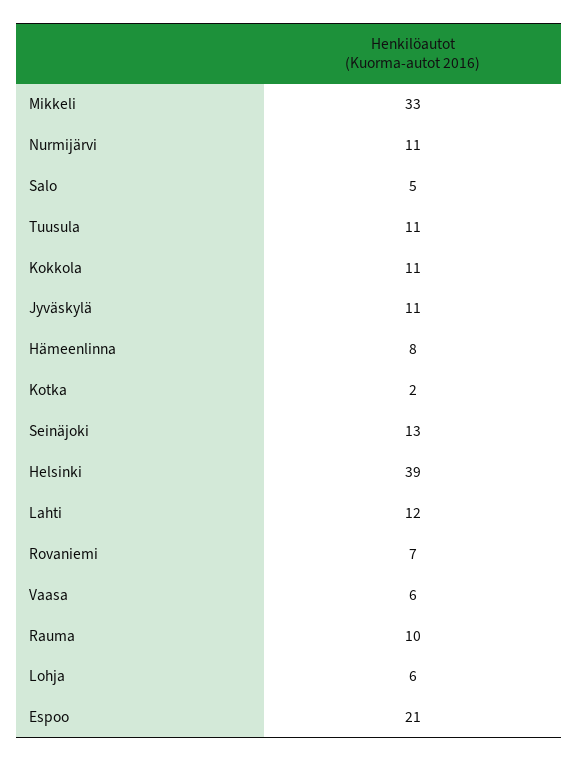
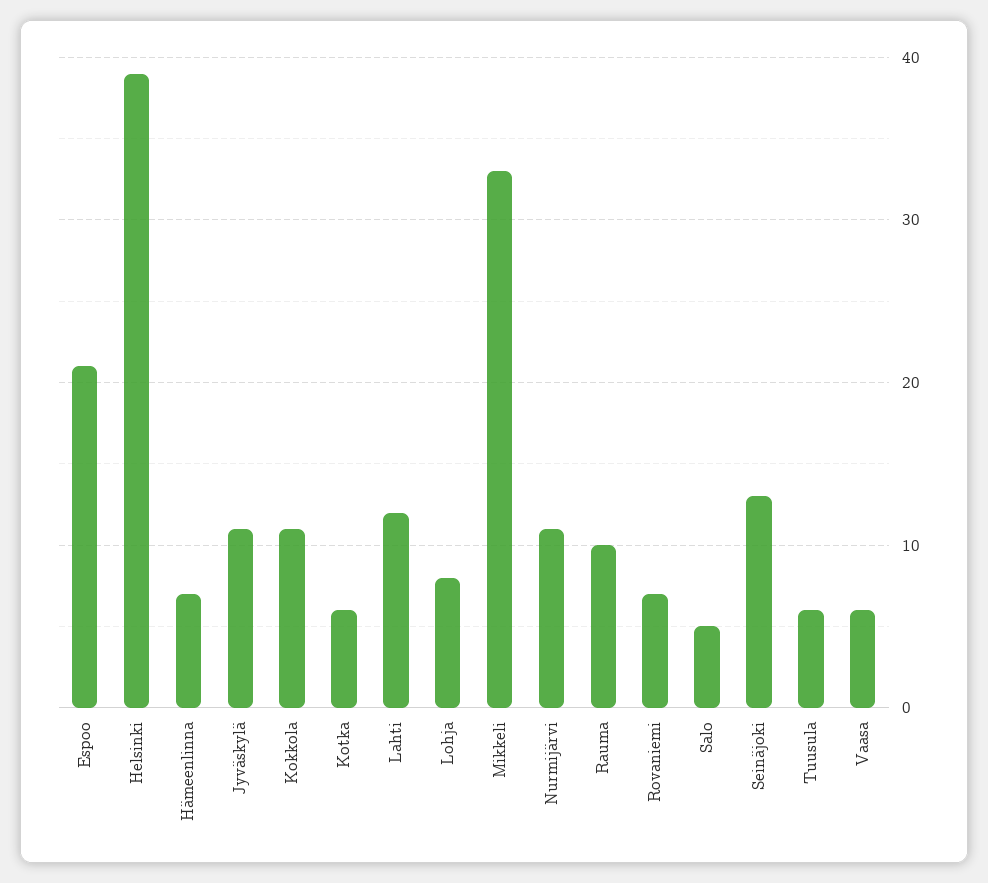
Tuusula: 11 -> 6
Hämeenlinna: 8 -> 7
Kotka: 2 -> 6
Lohja: 6 -> 8

